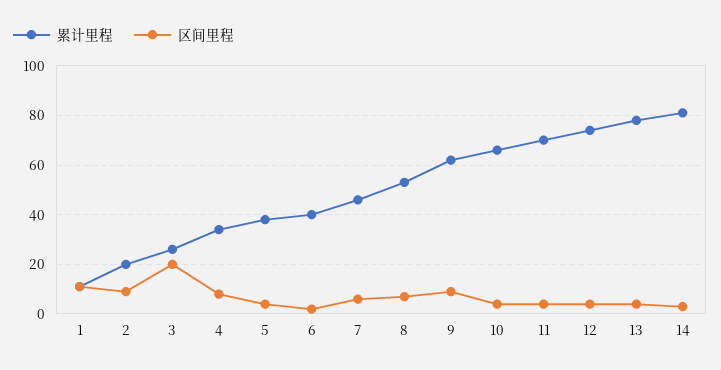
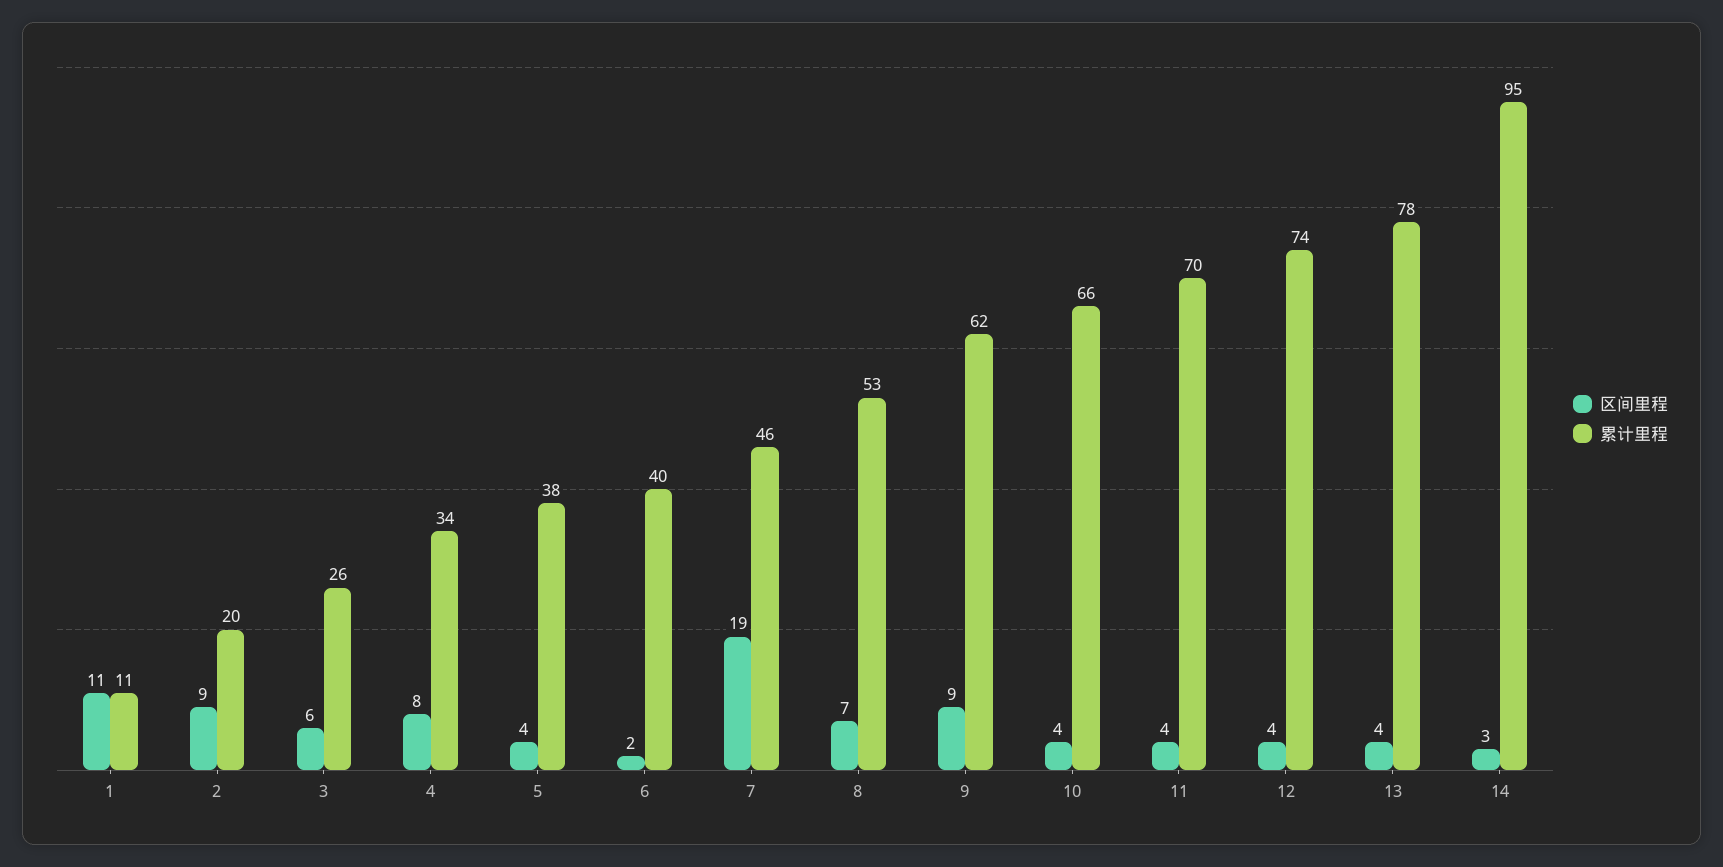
区间里程, 3: 20 -> 6
区间里程, 7: 5 -> 19
累计里程, 14: 80 -> 95

